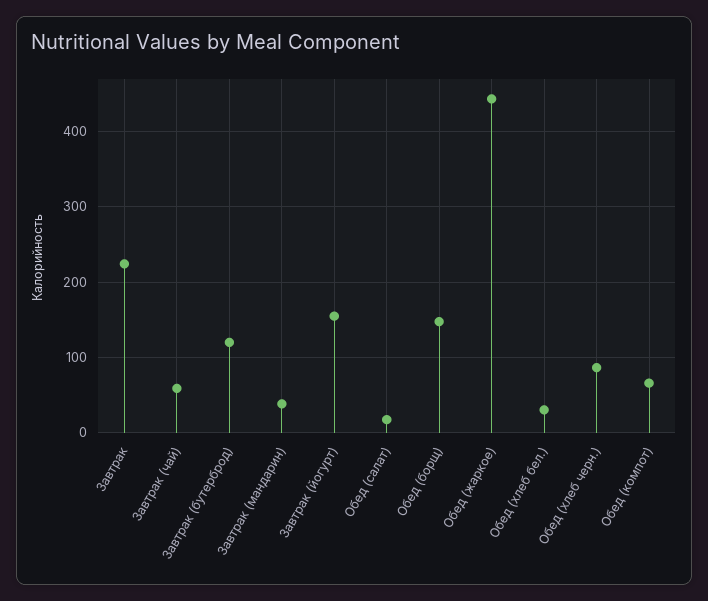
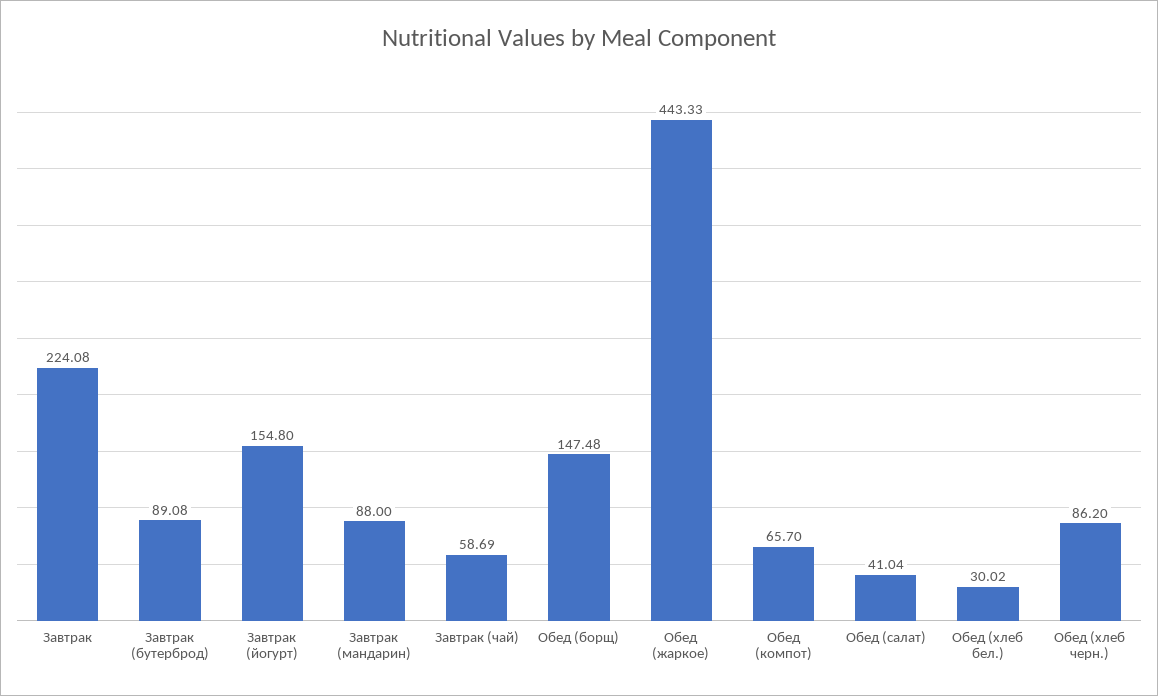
Завтрак (бутерброд): 120 -> 89.08
Завтрак (мандарин): 40 -> 88
Обед (салат): 20 -> 41.04

